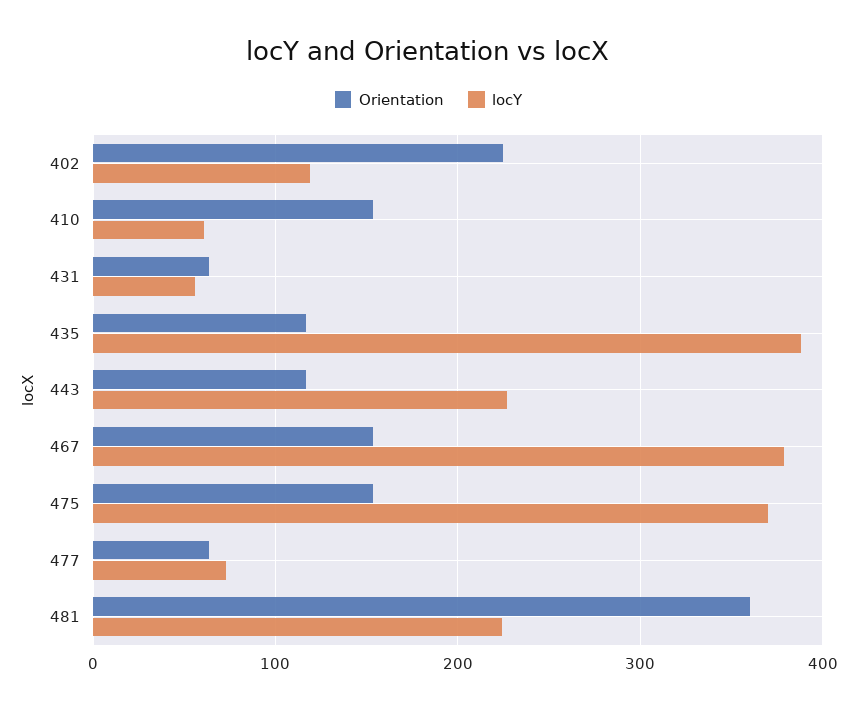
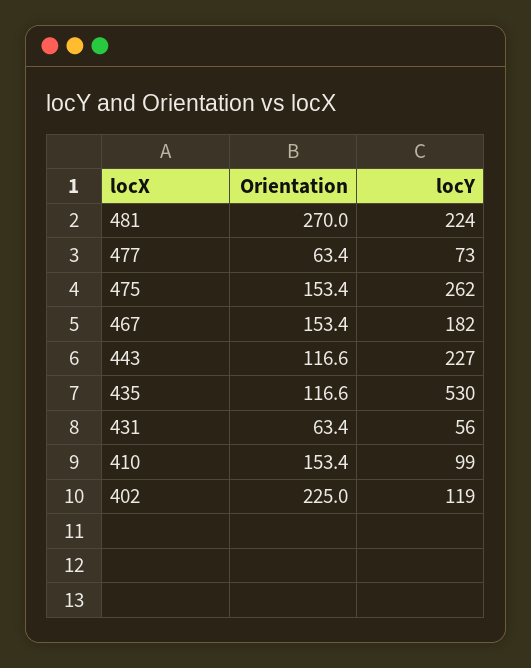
locY, 410: 60 -> 99
locY, 435: 390 -> 530
locY, 467: 380 -> 182
locY, 475: 370 -> 262
Orientation, 481: 360 -> 270

